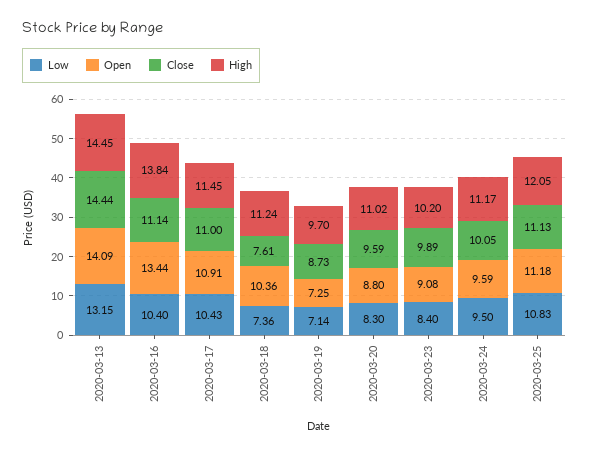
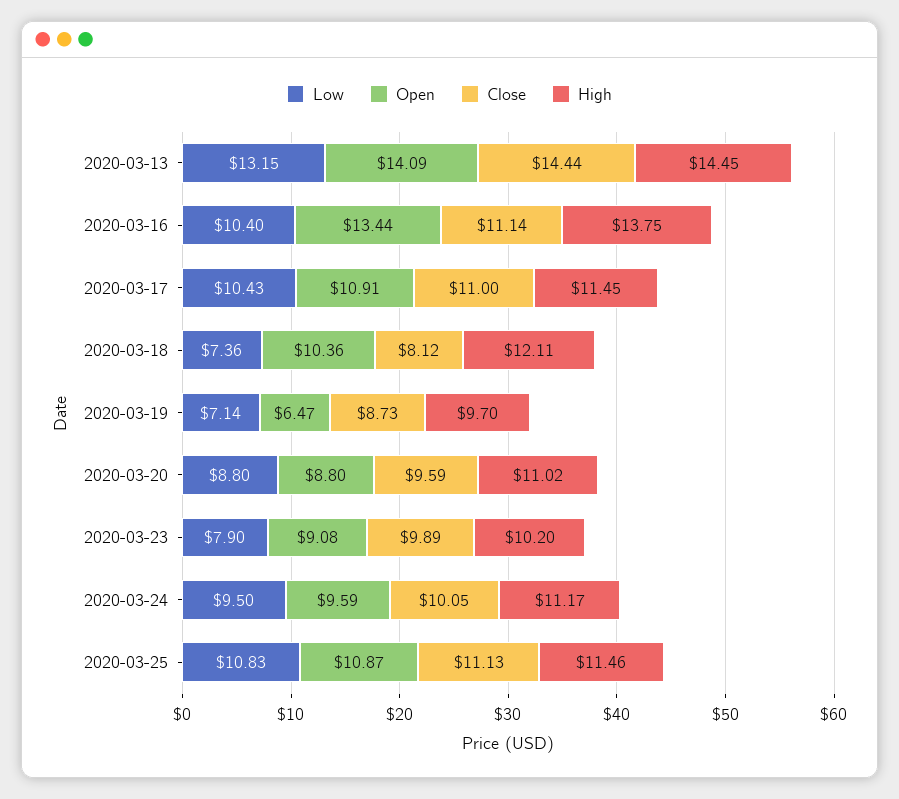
High, 2020-03-16: 13.84 -> 13.75
Close, 2020-03-18: 7.61 -> 8.12
High, 2020-03-18: 11.24 -> 12.11
Open, 2020-03-19: 7.25 -> 6.47
Low, 2020-03-20: 8.3 -> 8.8
Low, 2020-03-23: 8.4 -> 7.9
Open, 2020-03-25: 11.18 -> 10.87
High, 2020-03-25: 12.05 -> 11.46

